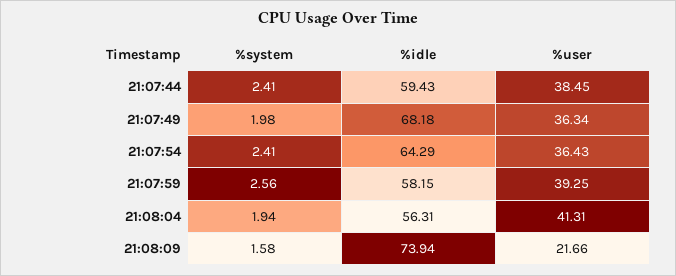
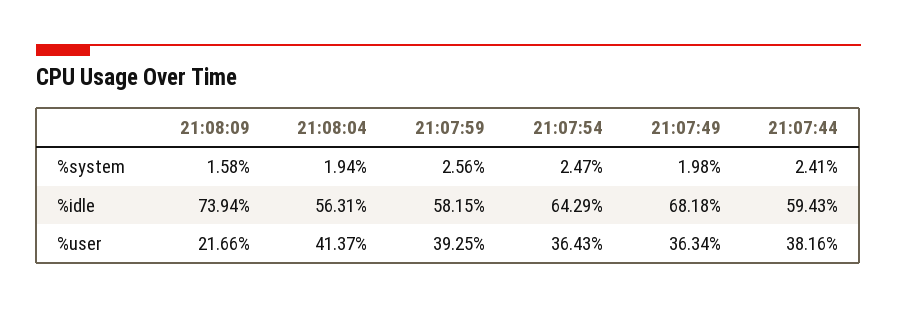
%user, 21:07:44: 38.45 -> 38.16
%system, 21:07:54: 2.41 -> 2.47
%user, 21:08:04: 41.31 -> 41.37

